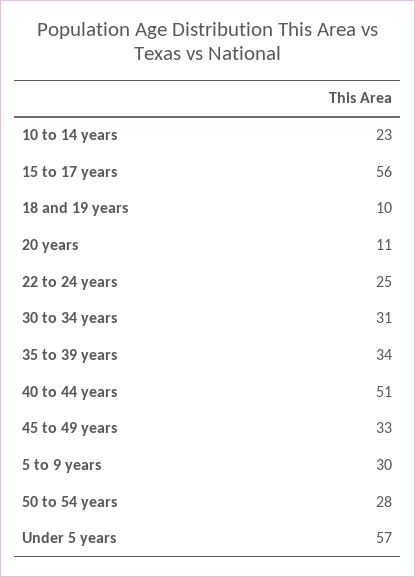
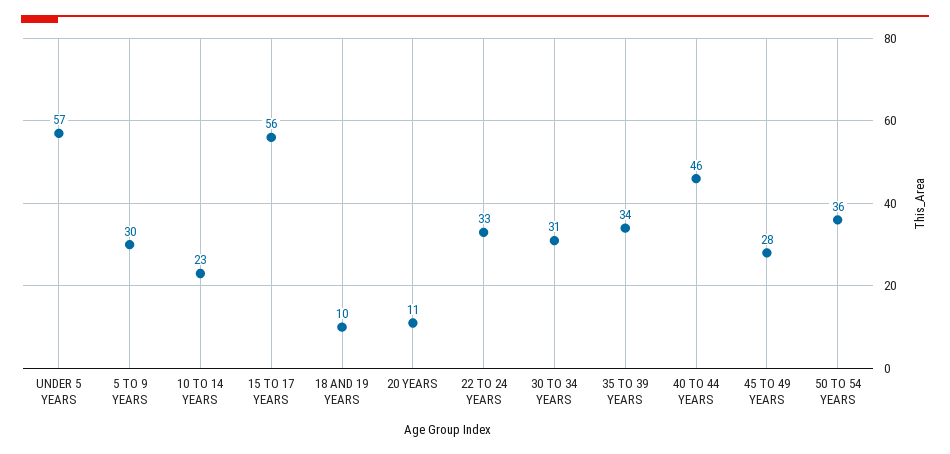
22 to 24 years: 25 -> 33
40 to 44 years: 51 -> 46
45 to 49 years: 33 -> 28
50 to 54 years: 28 -> 36

